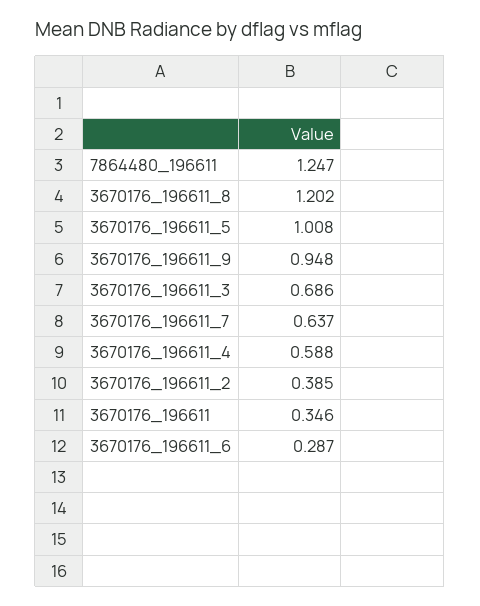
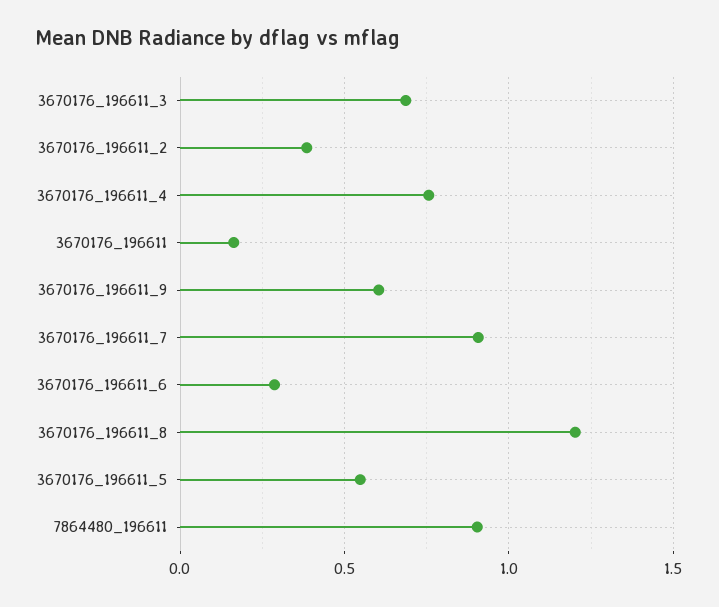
7864480_196611: 1.247 -> 0.9
3670176_196611_5: 1.008 -> 0.55
3670176_196611_9: 0.948 -> 0.6
3670176_196611_7: 0.637 -> 0.9
3670176_196611_4: 0.588 -> 0.75
3670176_196611: 0.346 -> 0.15

